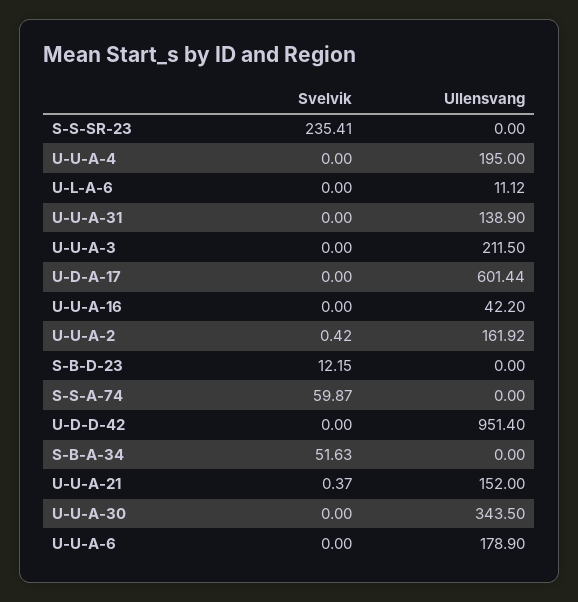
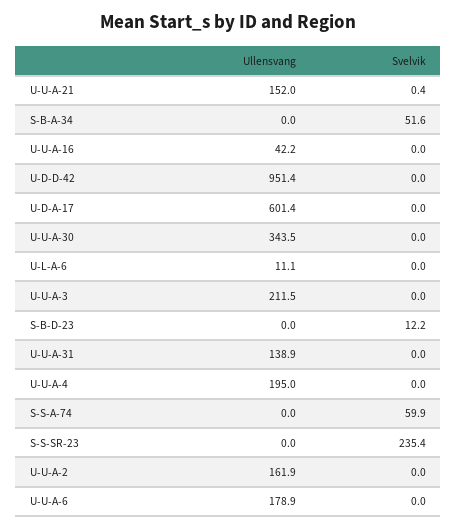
Svelvik, U-U-A-2: 0.42 -> 0

